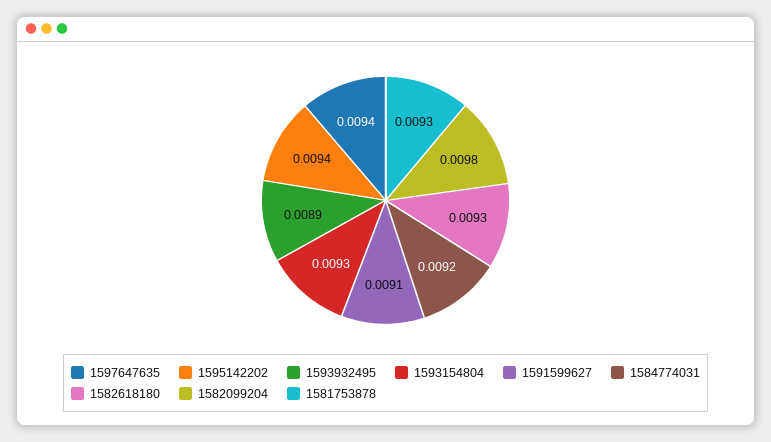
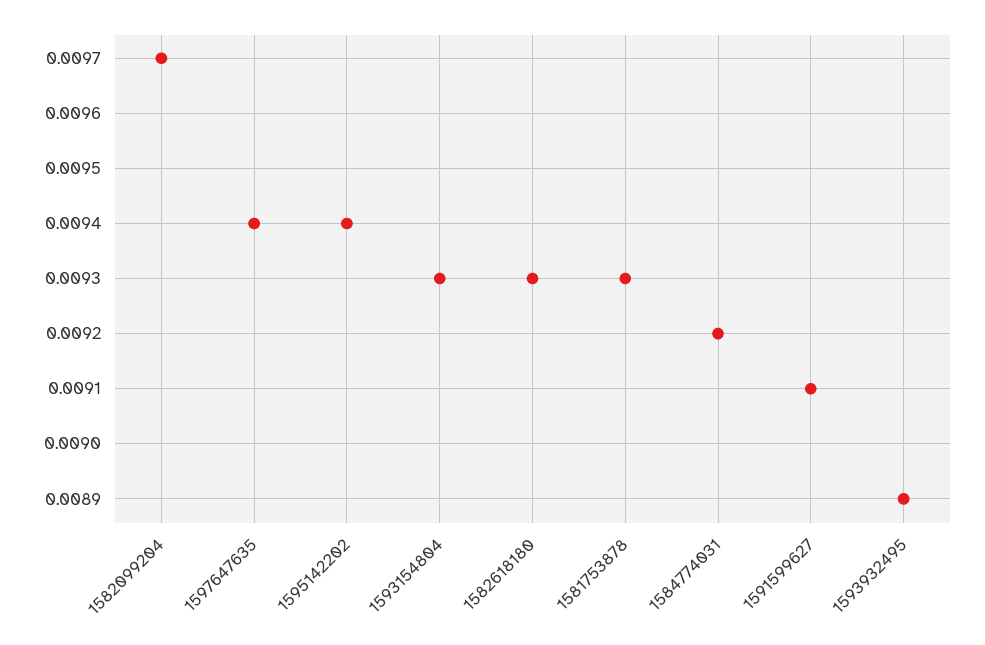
1582099204: 0.0098 -> 0.0097

